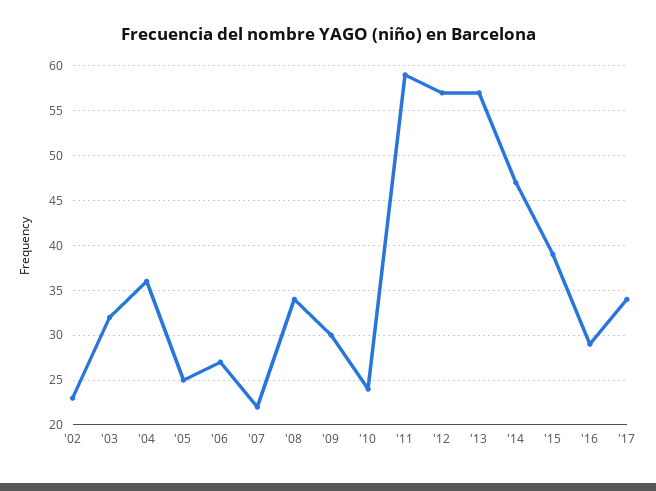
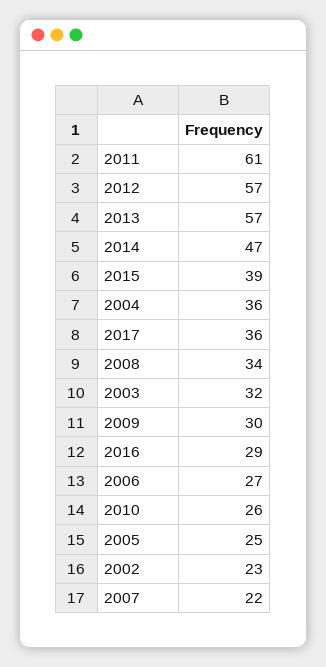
'10: 24 -> 26
'11: 59 -> 61
'17: 34 -> 36

